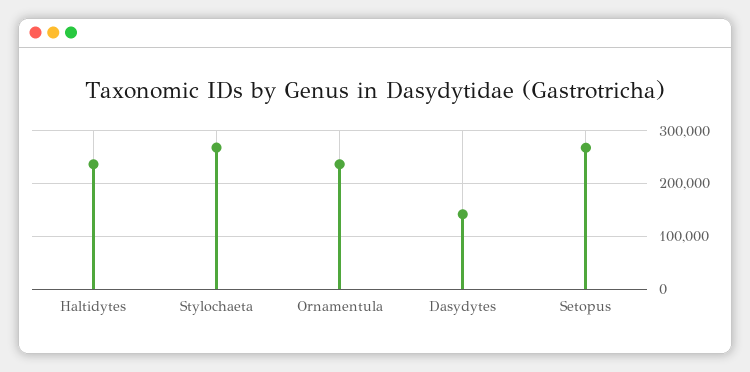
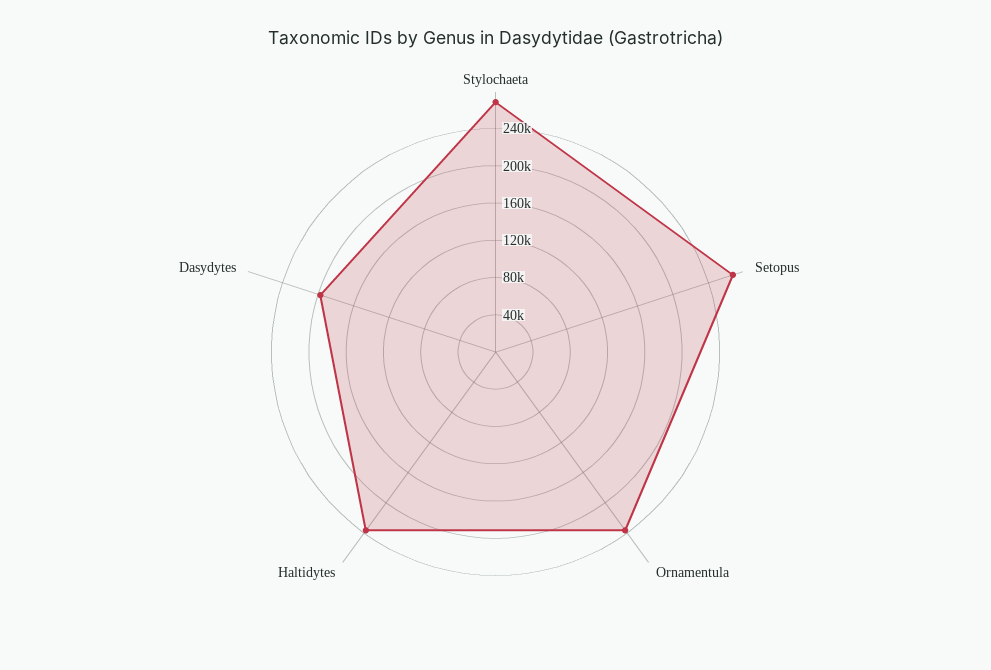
Dasydytes: 140000 -> 200000

